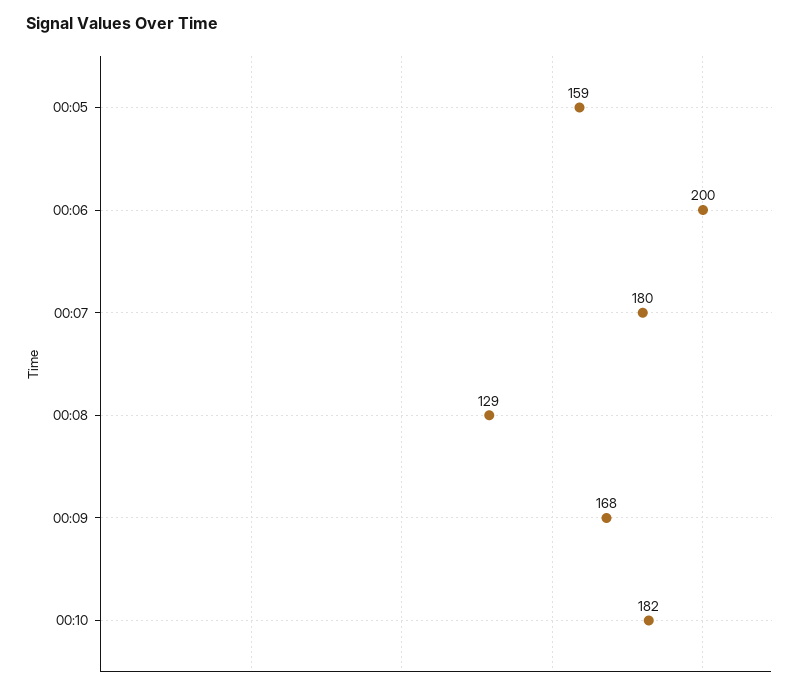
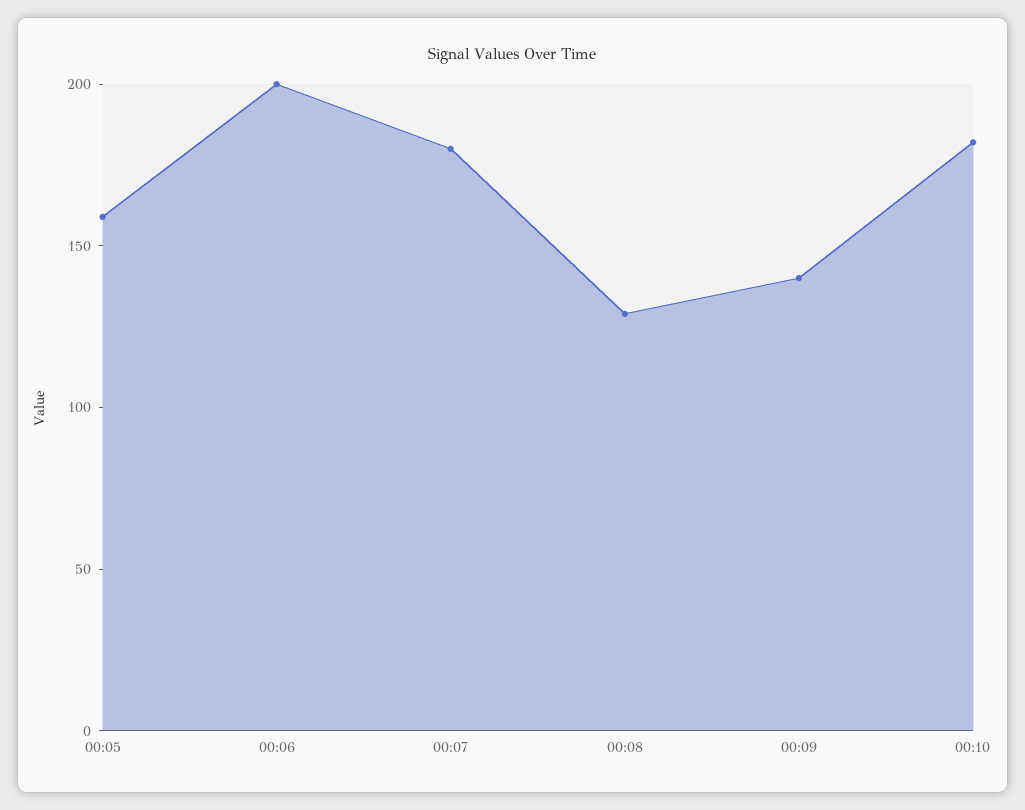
00:09: 168 -> 140

